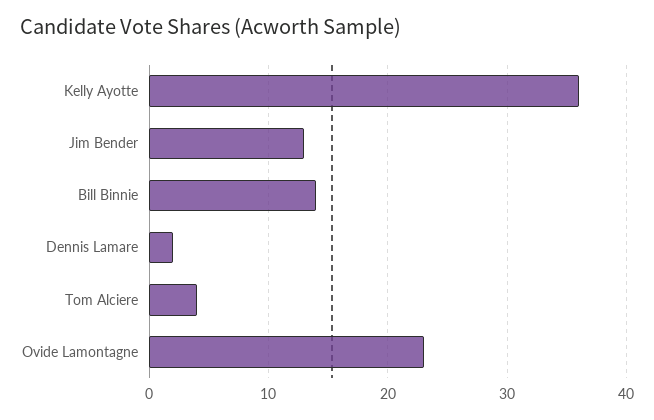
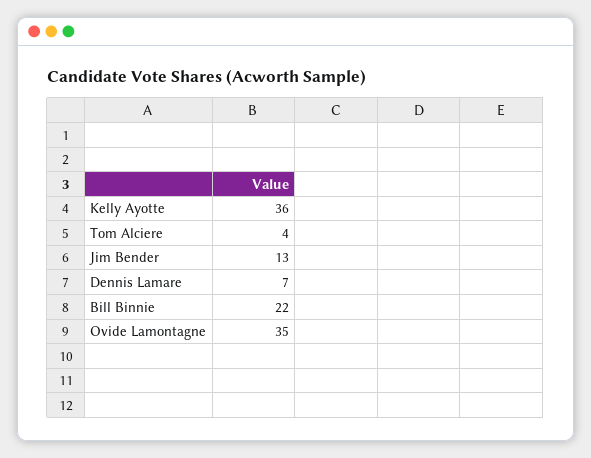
Bill Binnie: 14 -> 22
Dennis Lamare: 2 -> 7
Ovide Lamontagne: 23 -> 35

